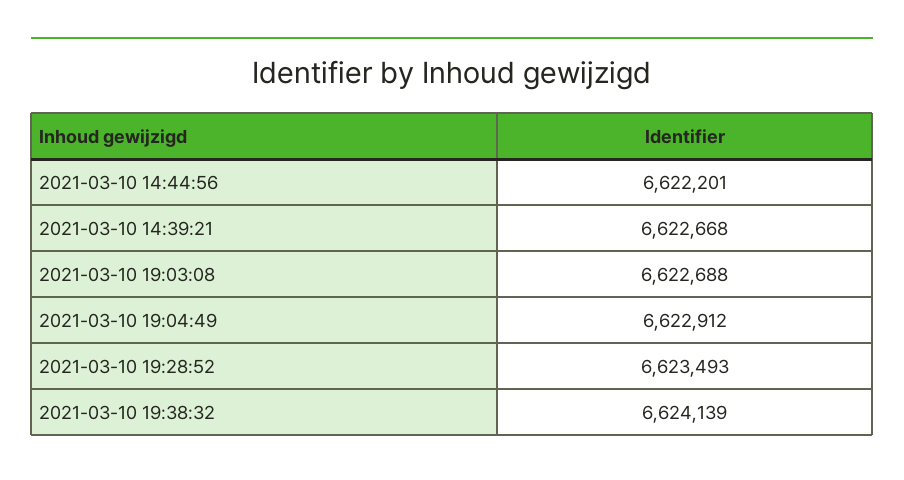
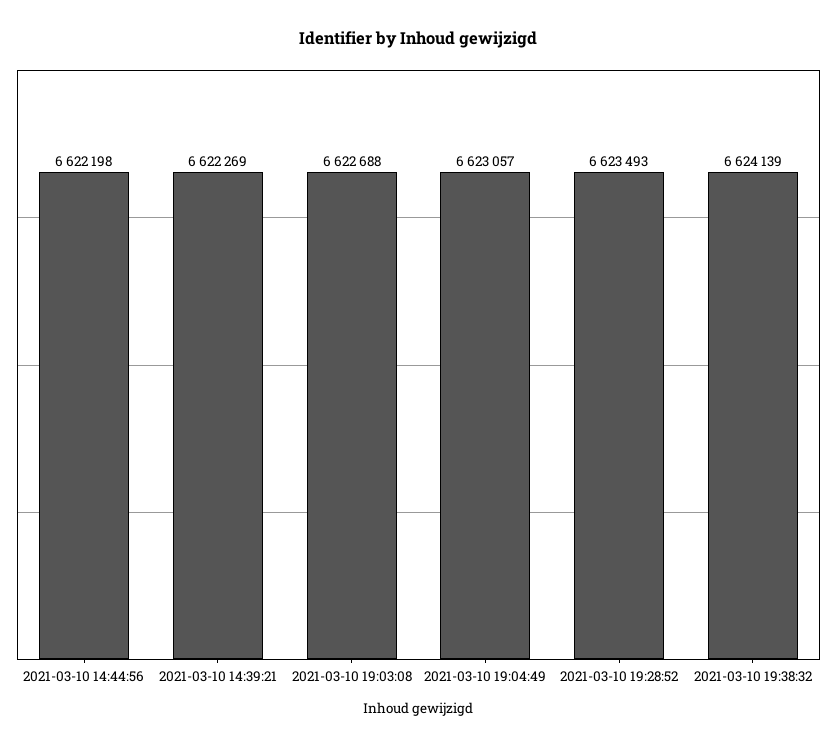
2021-03-10 14:44:56: 6622201 -> 6622198
2021-03-10 14:39:21: 6622668 -> 6622269
2021-03-10 19:04:49: 6622912 -> 6623057

